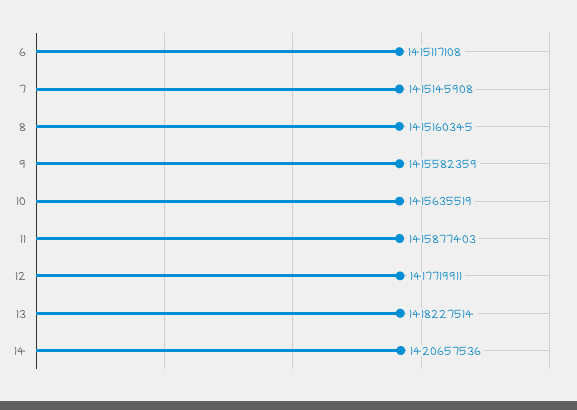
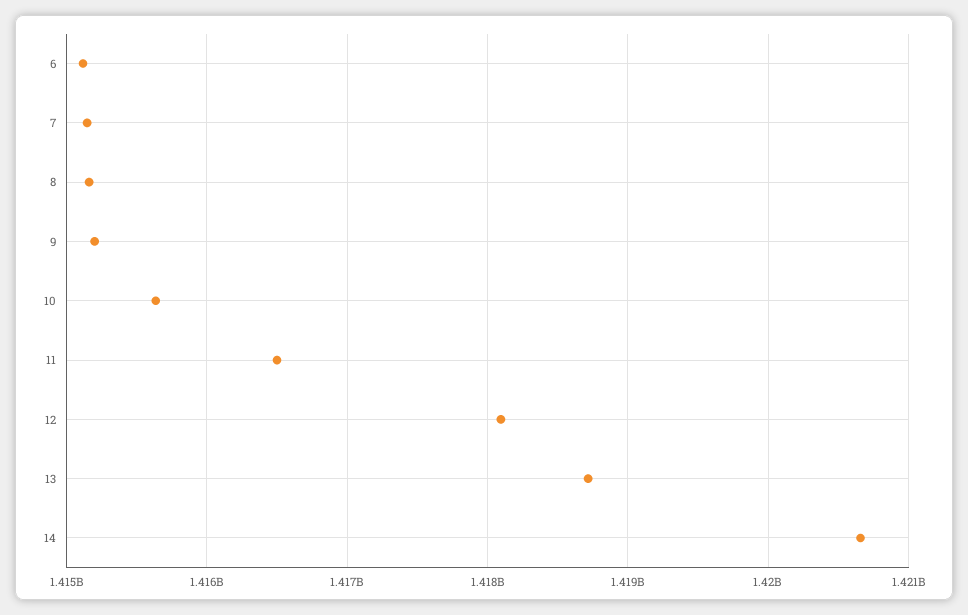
9: 1415582359 -> 1415200000
11: 1415877403 -> 1416500000
12: 1417719911 -> 1418100000
13: 1418227514 -> 1418700000

